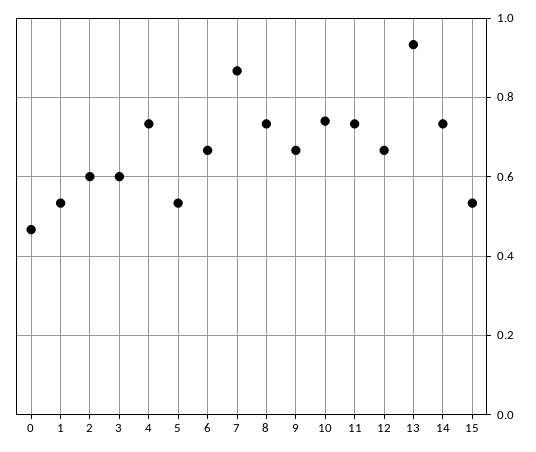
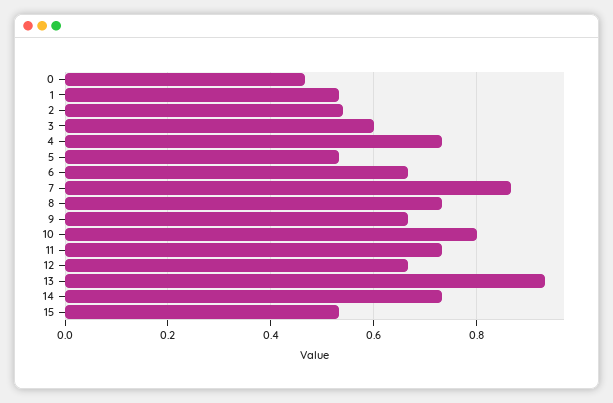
2: 0.6 -> 0.54
10: 0.74 -> 0.8

